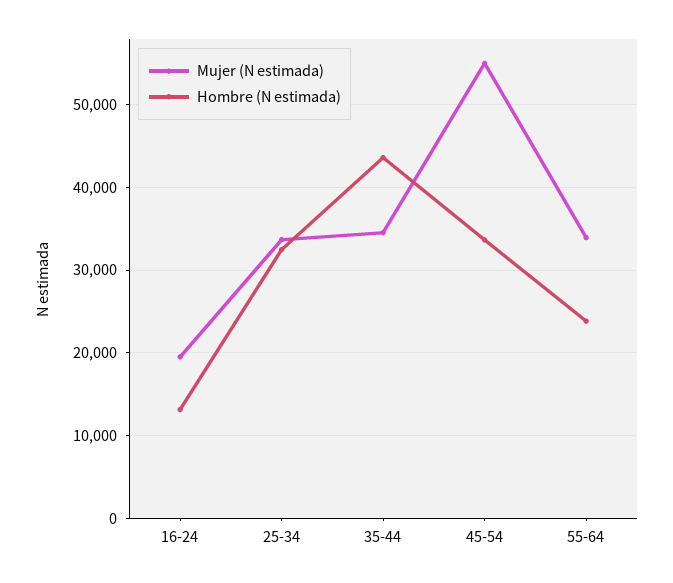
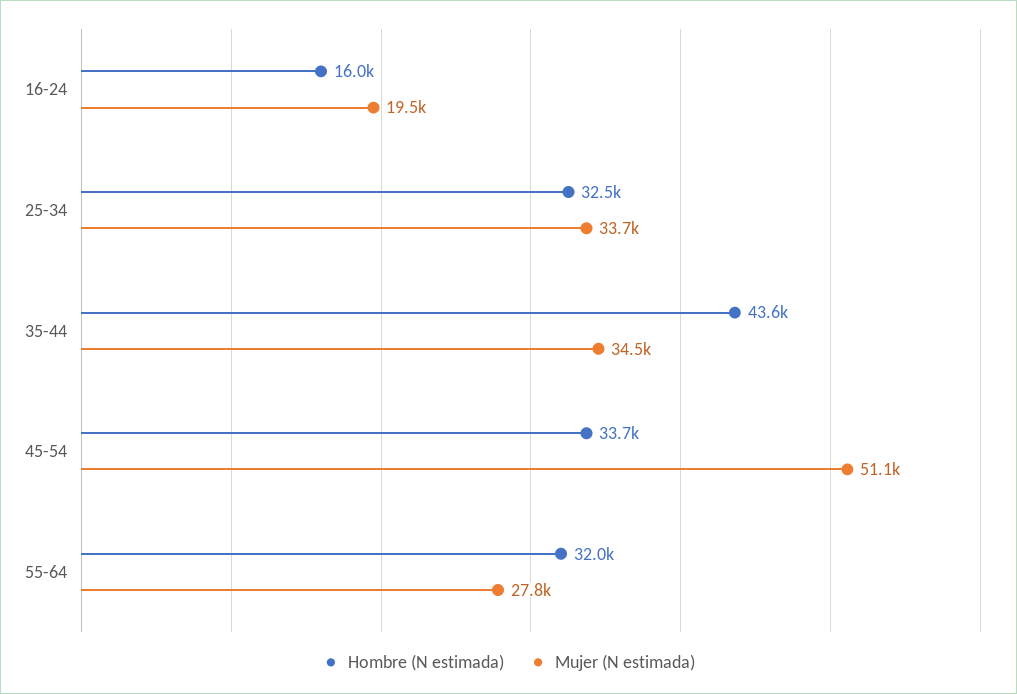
Hombre (N estimada), 16-24: 13000 -> 16000
Mujer (N estimada), 45-54: 55000 -> 51100
Mujer (N estimada), 55-64: 34000 -> 27800
Hombre (N estimada), 55-64: 24000 -> 32000

